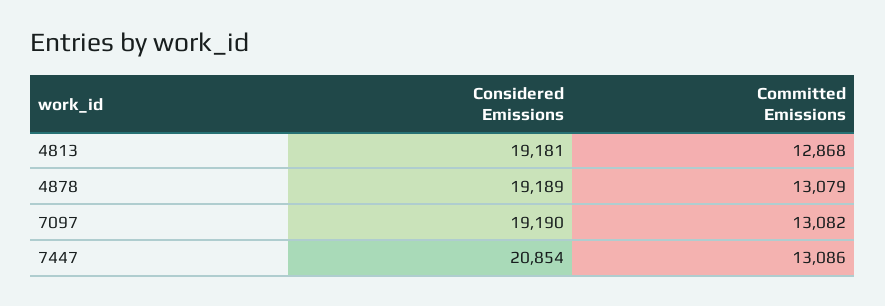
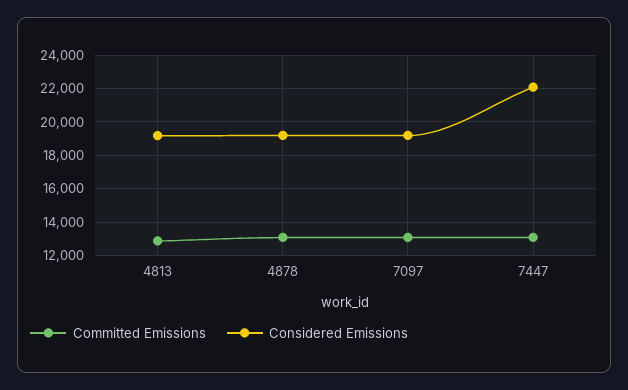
Considered Emissions, 7447: 20854 -> 22000

